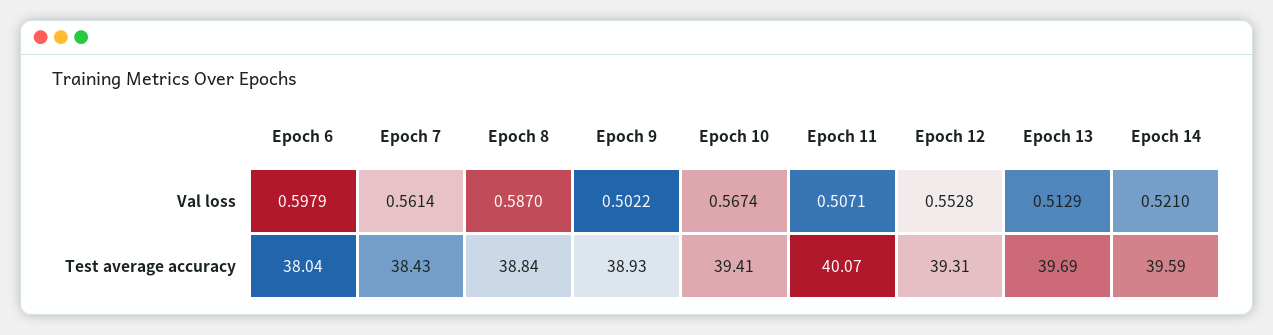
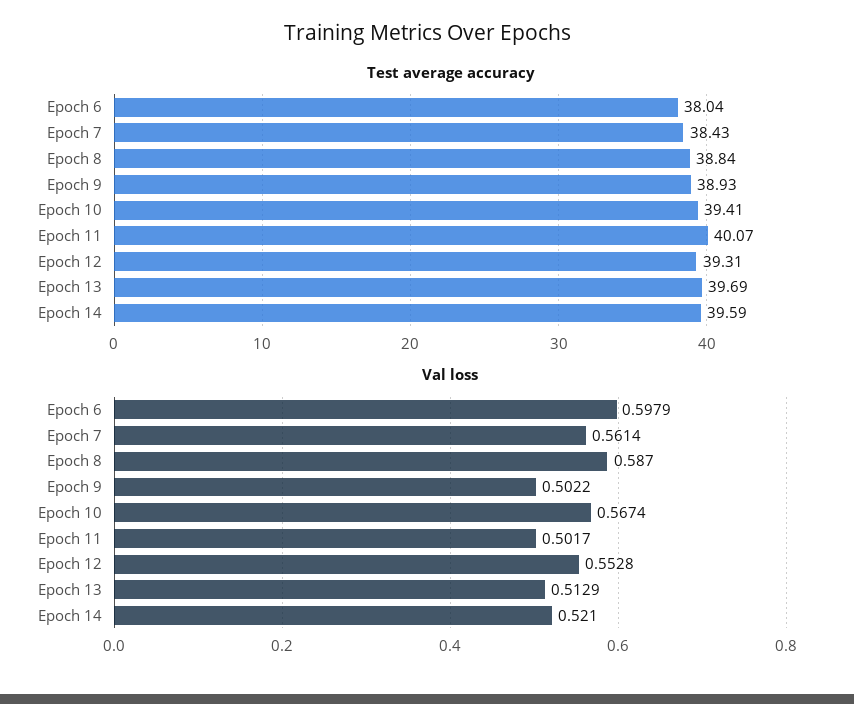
Val loss, Epoch 11: 0.5071 -> 0.5017

